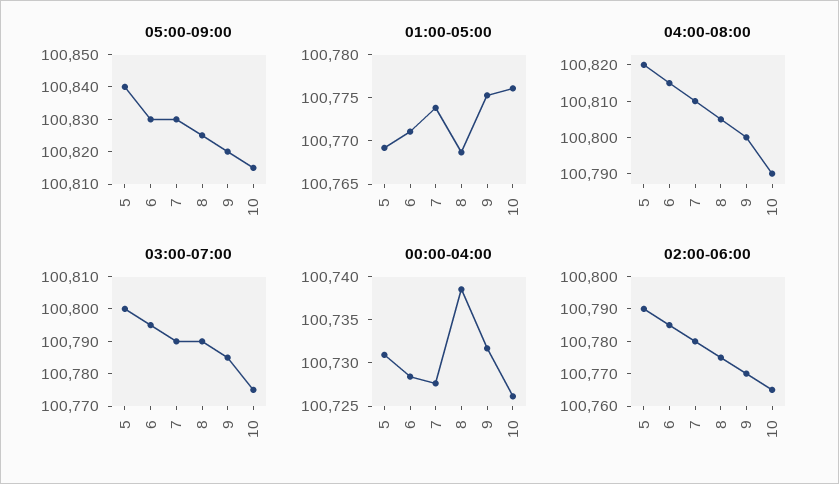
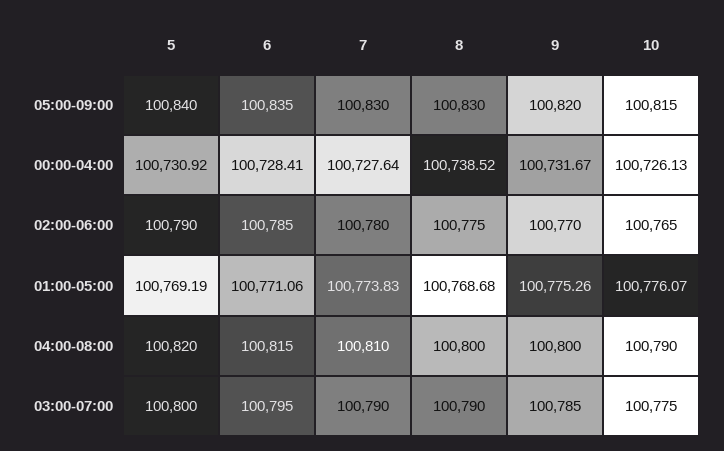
05:00-09:00, 6: 100830 -> 100835
05:00-09:00, 8: 100825 -> 100830
04:00-08:00, 8: 100805 -> 100800

